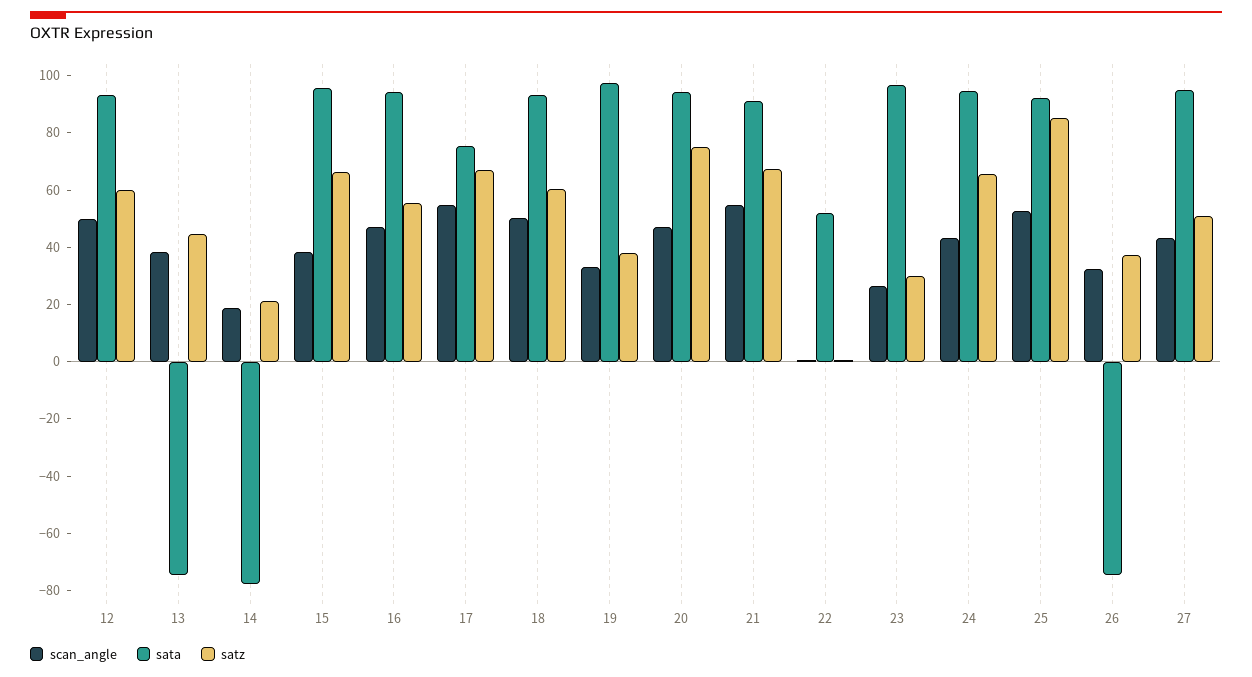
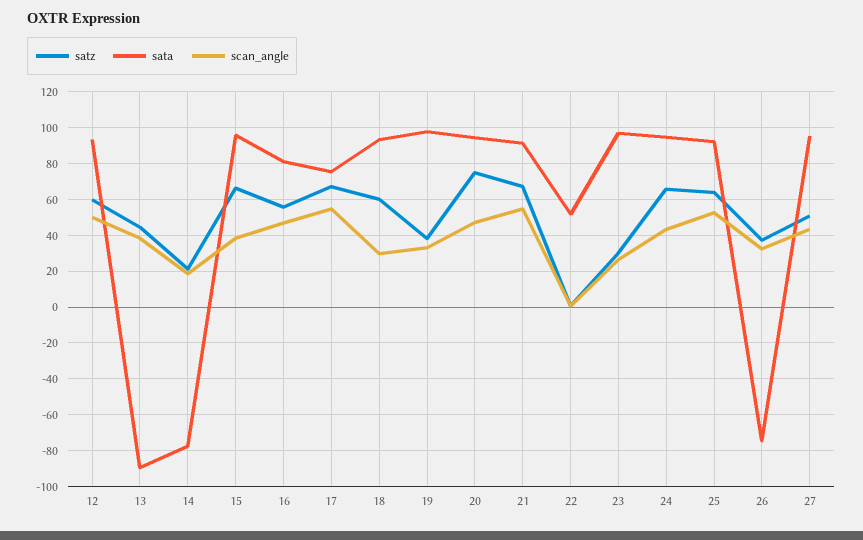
sata, 13: -75 -> -90
sata, 16: 95 -> 80
scan_angle, 18: 50 -> 30
satz, 25: 85 -> 65

